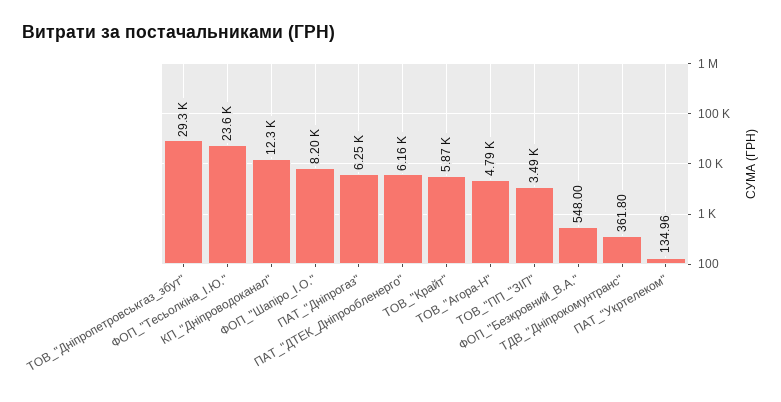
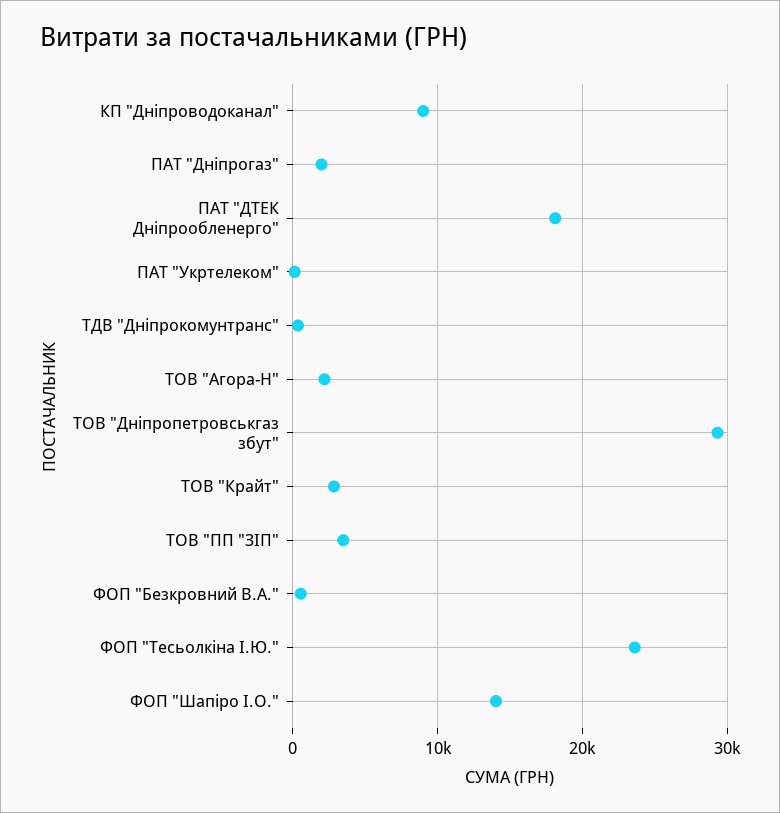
КП_"Дніпроводоканал": 12300 -> 9000
ФОП_"Шапіро_І.О.": 8200 -> 14000
ПАТ_"Дніпрогаз": 6250 -> 2000
ПАТ_"ДТЕК_Дніпрообленерго": 6160 -> 18000
ТОВ_"Крайт": 5870 -> 3000
ТОВ_"Агора-Н": 4790 -> 2000

